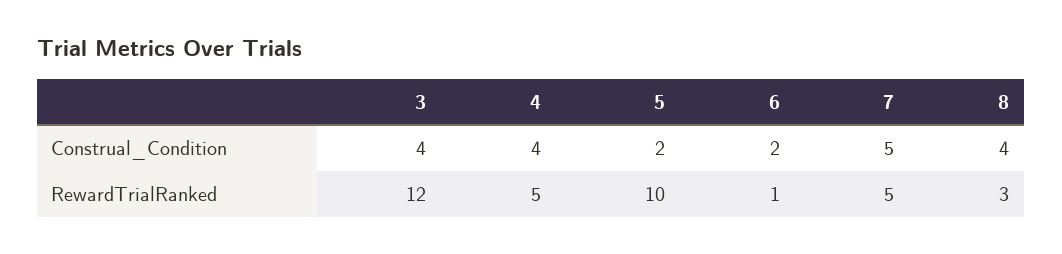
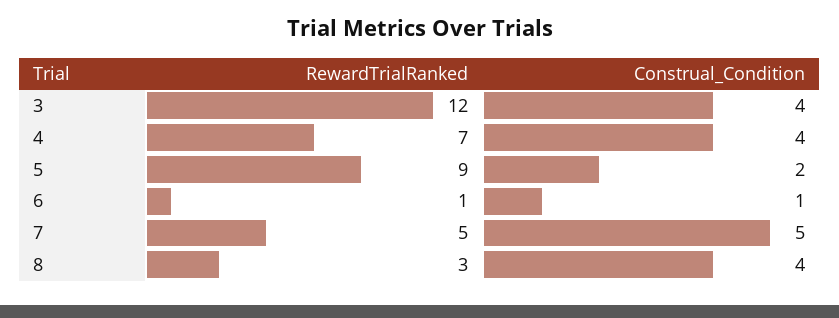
6, Construal_Condition: 2 -> 1
4, RewardTrialRanked: 5 -> 7
5, RewardTrialRanked: 10 -> 9

